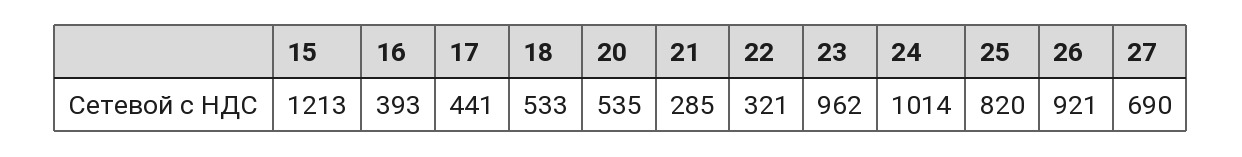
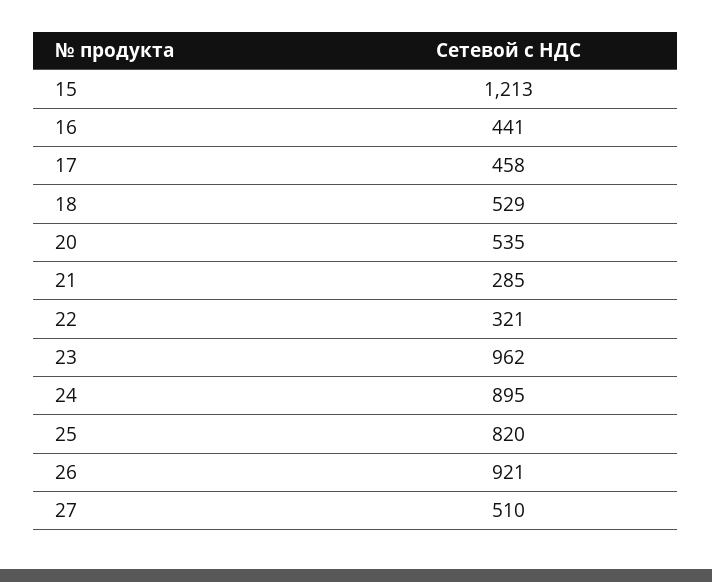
16: 393 -> 441
17: 441 -> 458
18: 533 -> 529
24: 1014 -> 895
27: 690 -> 510

